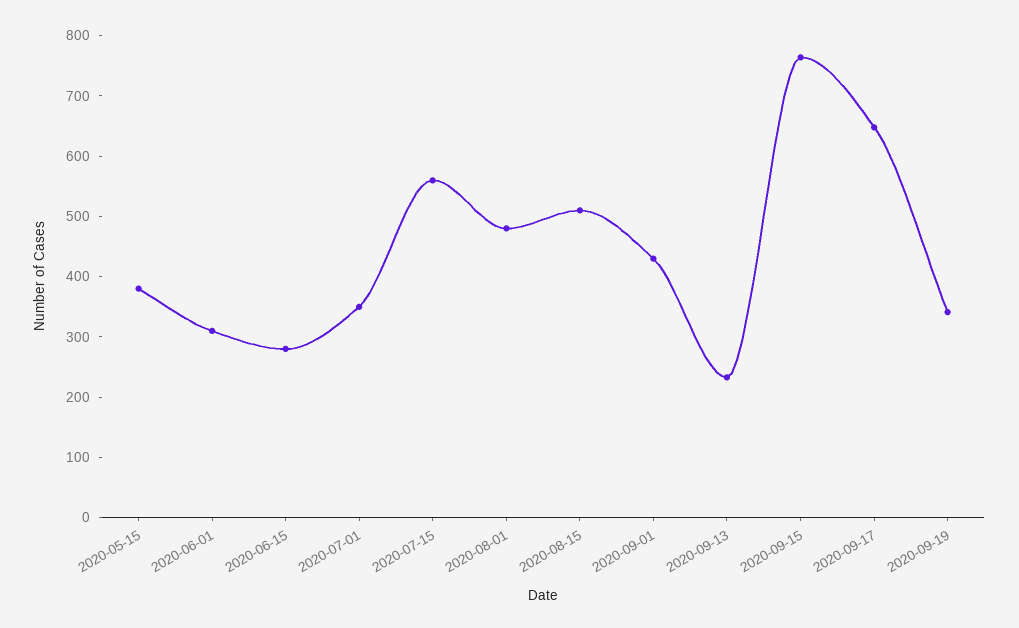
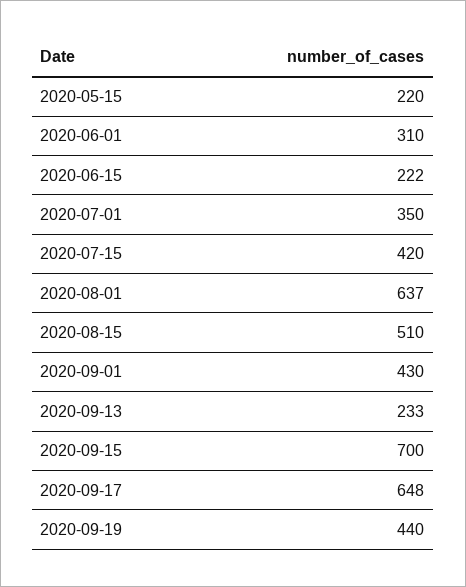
2020-05-15: 380 -> 220
2020-06-15: 280 -> 222
2020-07-15: 560 -> 420
2020-08-01: 480 -> 637
2020-09-15: 760 -> 700
2020-09-19: 340 -> 440

